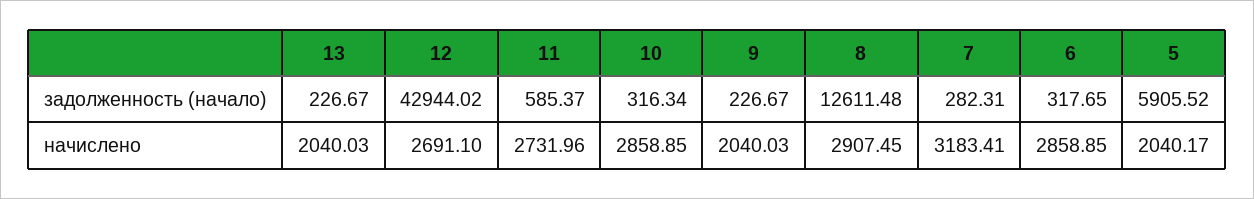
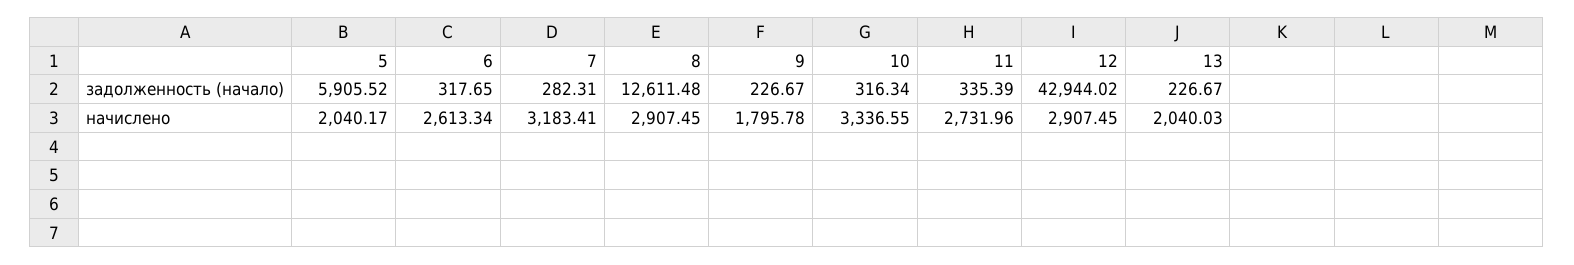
11, задолженность (начало): 585.37 -> 335.39
12, начислено: 2691.1 -> 2907.45
10, начислено: 2858.85 -> 3336.55
9, начислено: 2040.03 -> 1795.78
6, начислено: 2858.85 -> 2613.34

